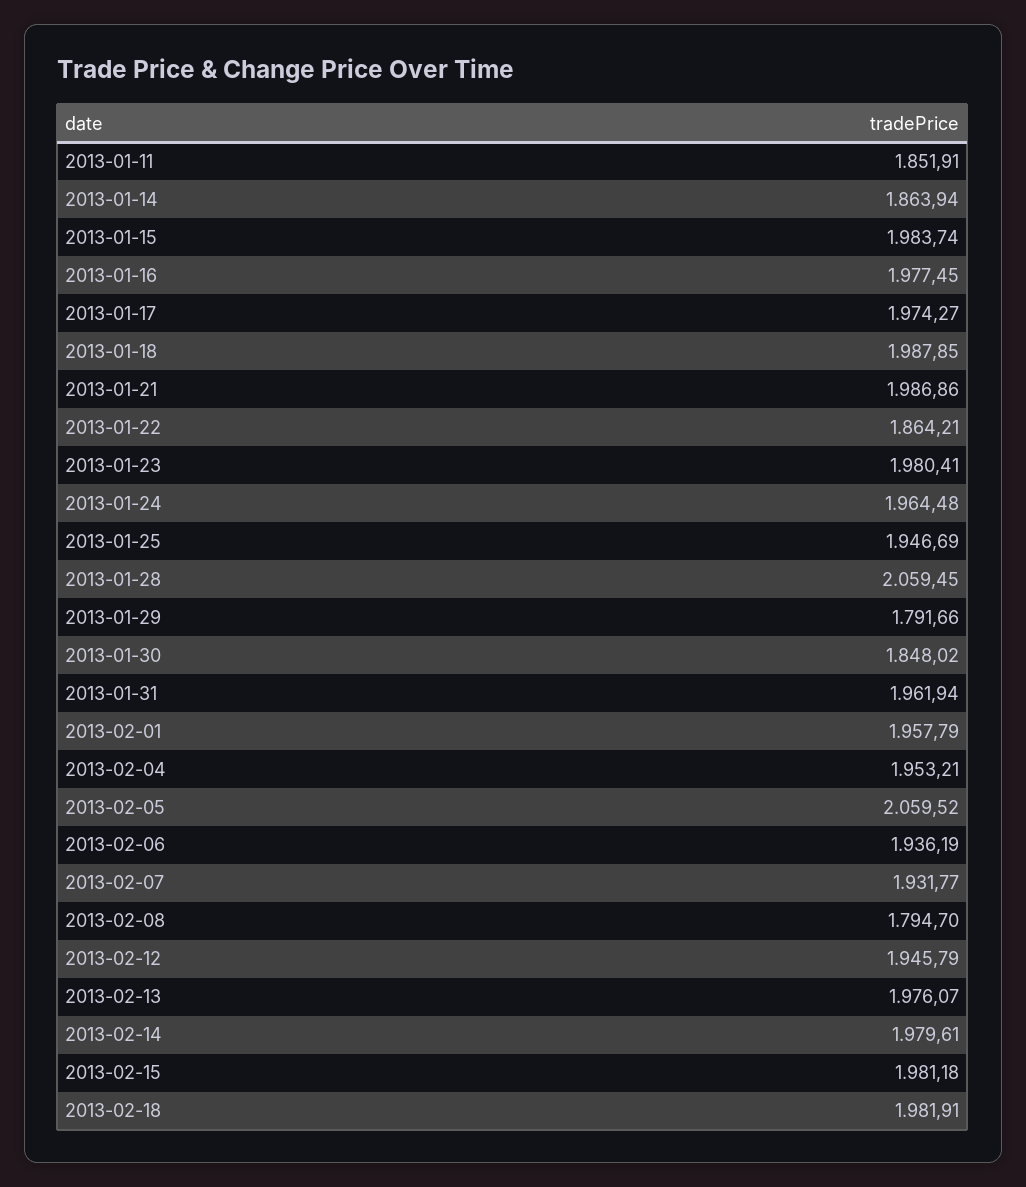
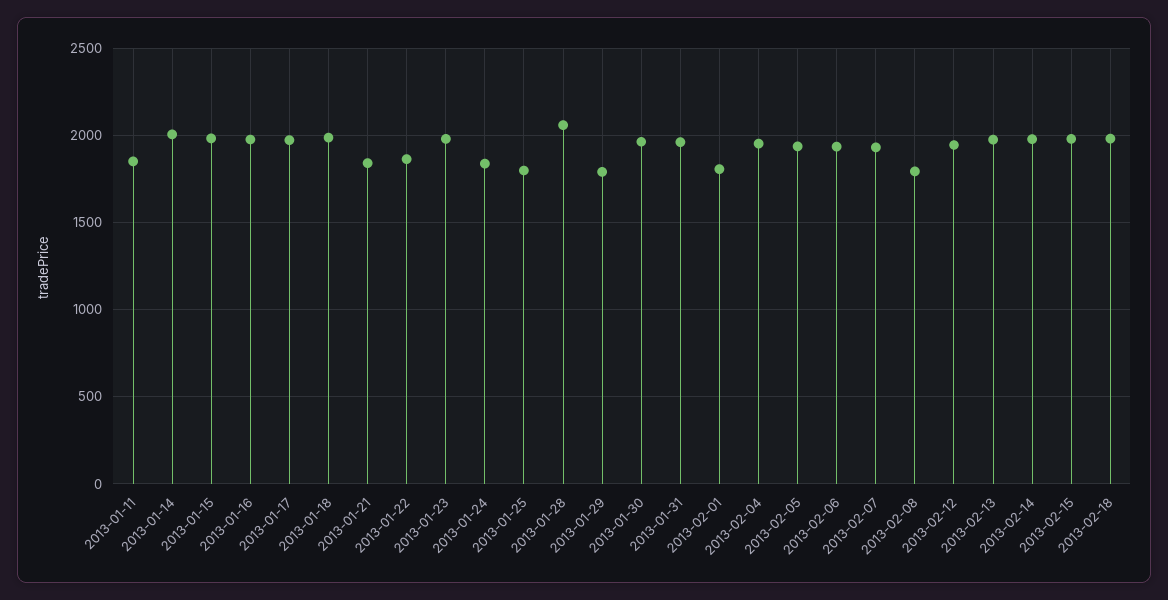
2013-01-14: 1863.94 -> 2000
2013-01-21: 1986.86 -> 1850
2013-01-24: 1964.48 -> 1850
2013-01-25: 1946.69 -> 1800
2013-01-30: 1848.02 -> 1950
2013-02-01: 1957.79 -> 1800
2013-02-05: 2059.52 -> 1950

